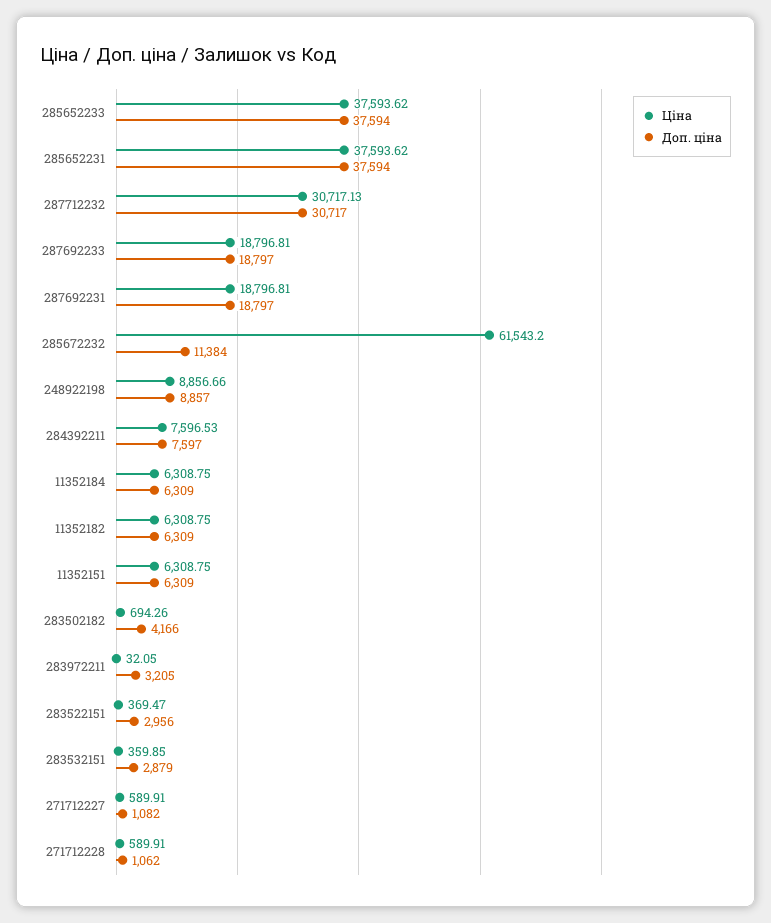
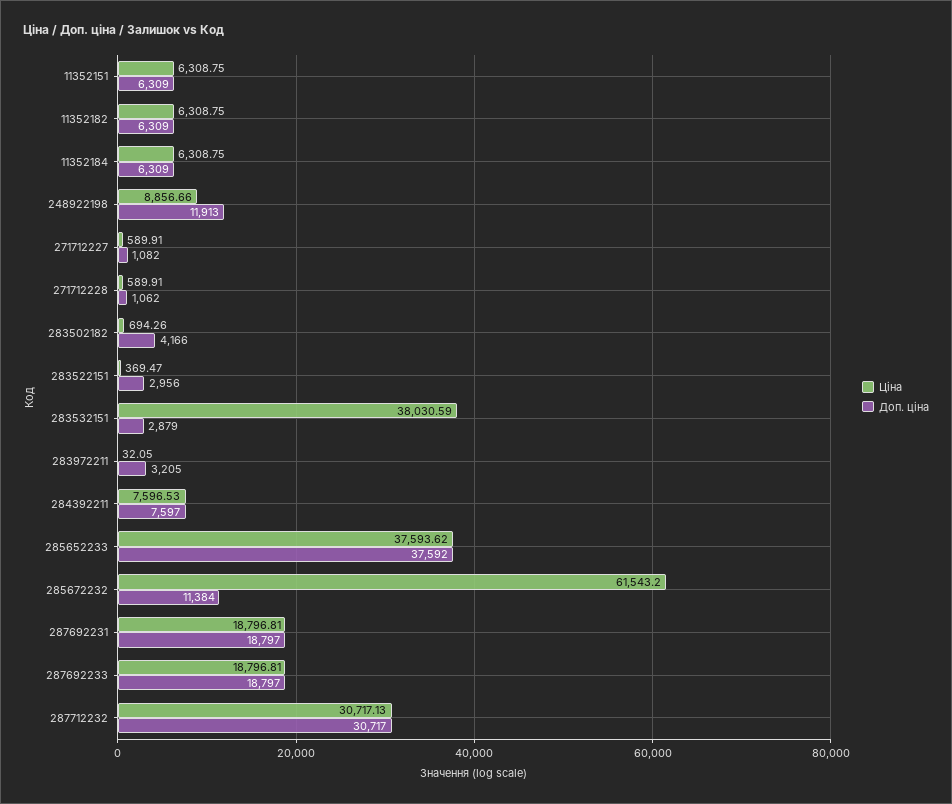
Доп. ціна, 285652233: 37594 -> 37592
Ціна, 285652231: 37593.62 -> none
Доп. ціна, 285652231: 37594 -> none
Доп. ціна, 248922198: 8857 -> 11913
Ціна, 283532151: 359.85 -> 38030.59

